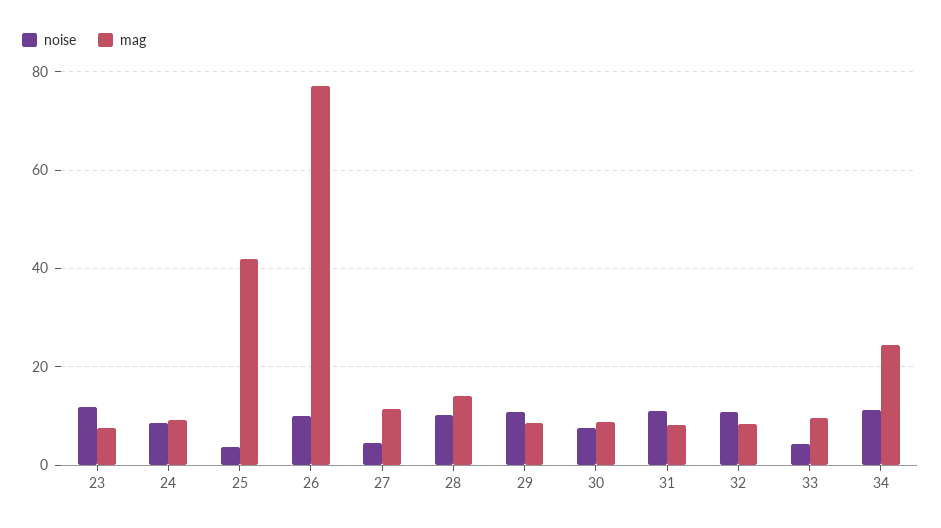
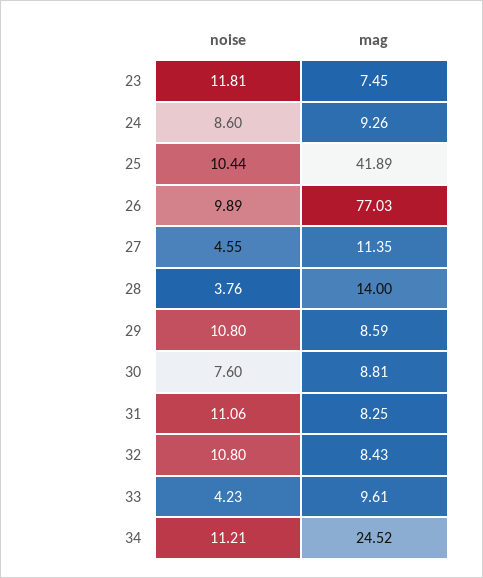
noise, 25: 4 -> 10.44
noise, 28: 10 -> 3.76

